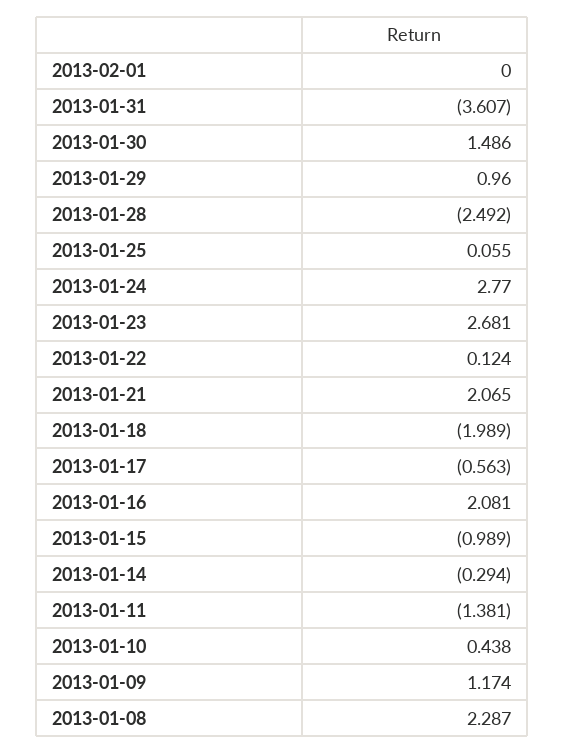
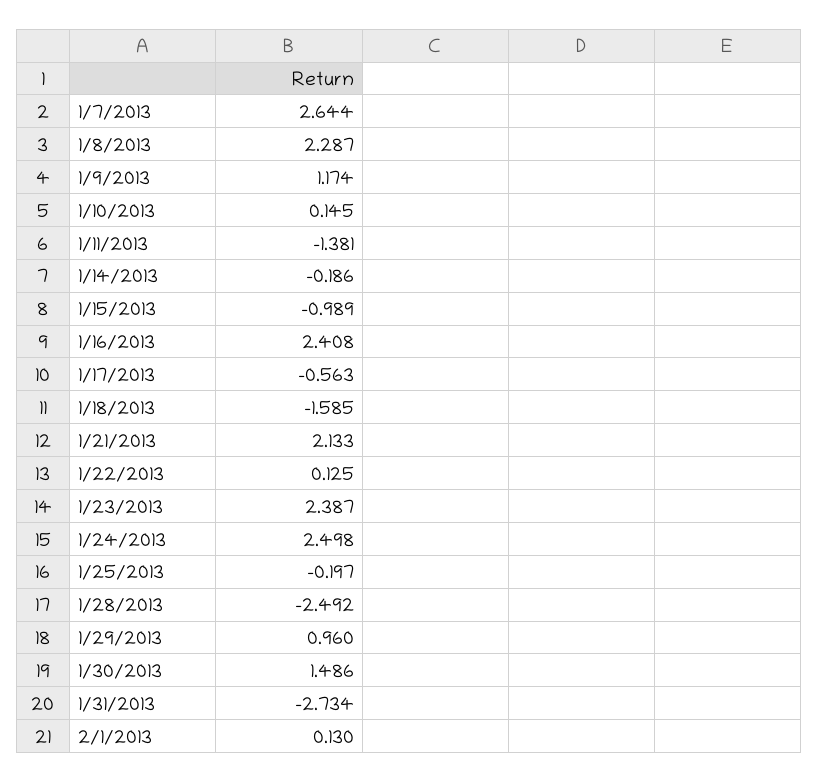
2013-02-01: 0 -> 0.13
2013-01-31: -3.607 -> -2.734
2013-01-25: 0.055 -> -0.197
2013-01-24: 2.77 -> 2.498
2013-01-23: 2.681 -> 2.387
2013-01-22: 0.124 -> 0.125
2013-01-21: 2.065 -> 2.133
2013-01-18: -1.989 -> -1.585
2013-01-16: 2.081 -> 2.408
2013-01-14: -0.294 -> -0.186
2013-01-10: 0.438 -> 0.145
1/7/2013: none -> 2.644

